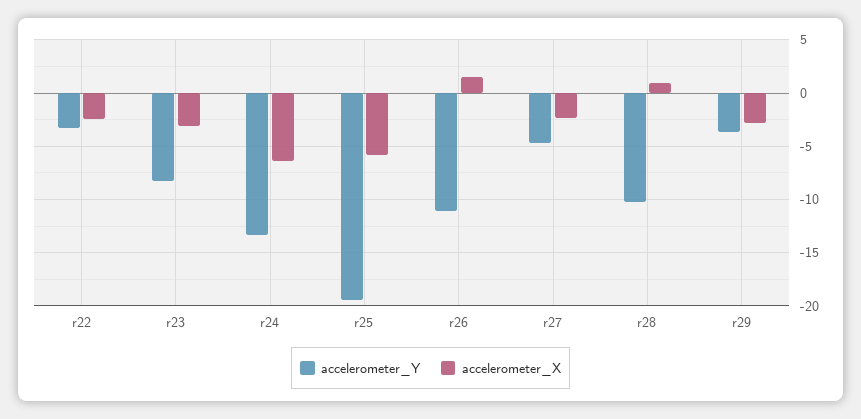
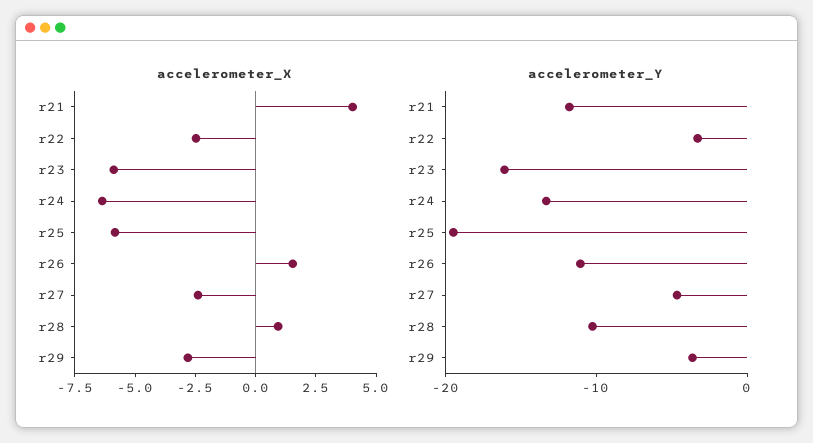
accelerometer_Y, r23: -8 -> -16
accelerometer_X, r23: -3 -> -6
accelerometer_X, r21: none -> 4
accelerometer_Y, r21: none -> -12

